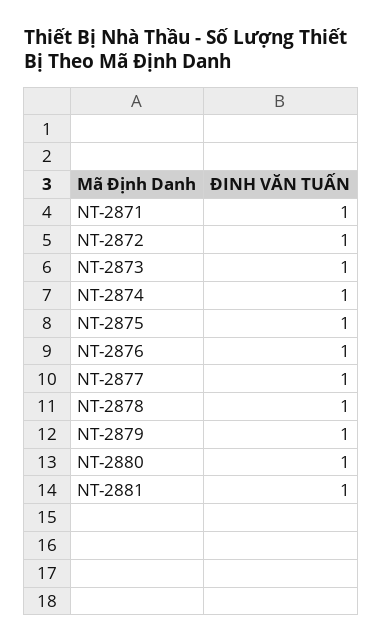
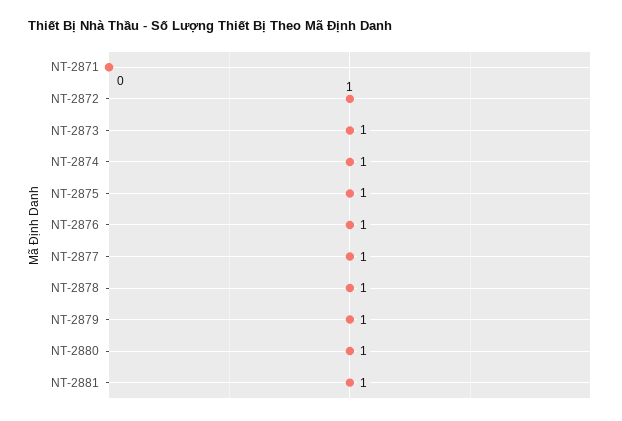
NT-2871: 1 -> 0

